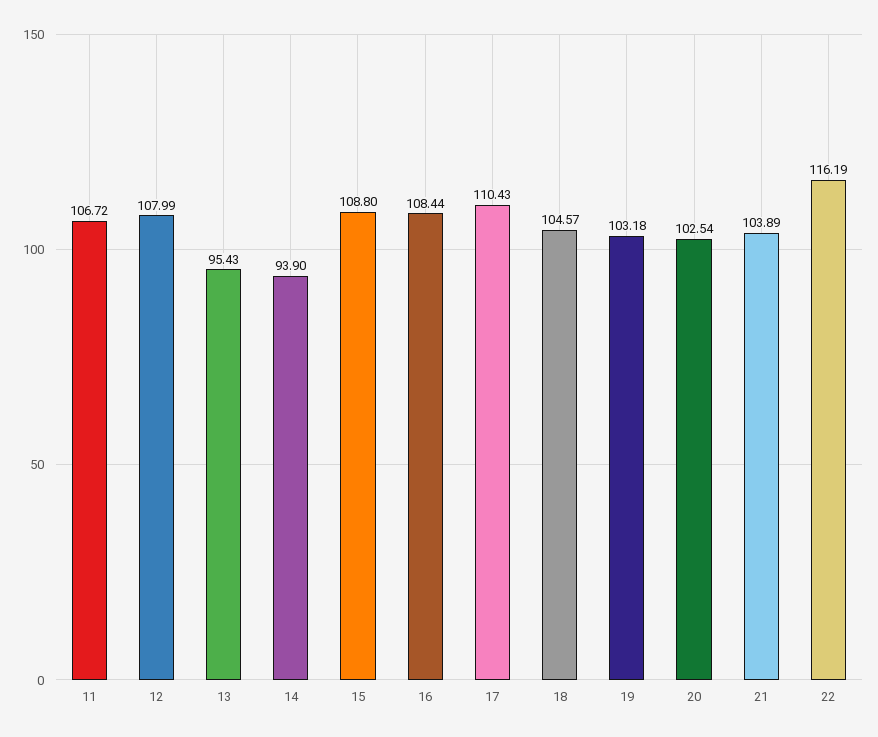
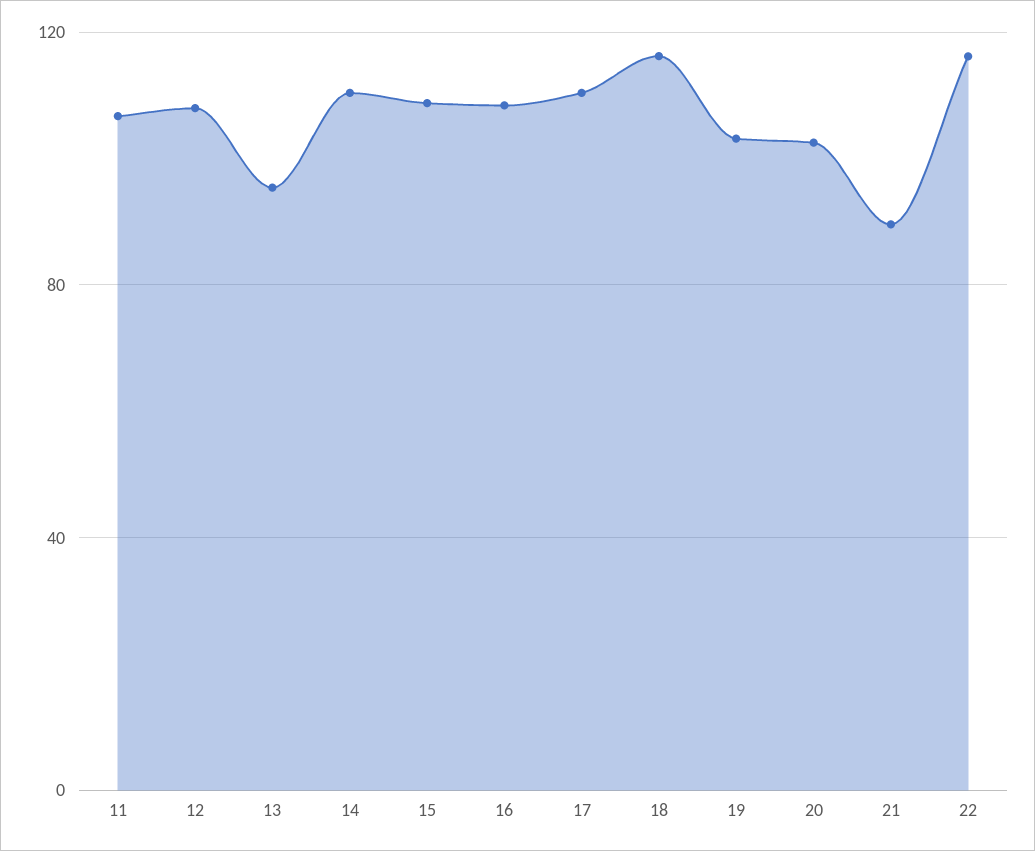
14: 93.9 -> 110
18: 104.57 -> 115
21: 103.89 -> 90

